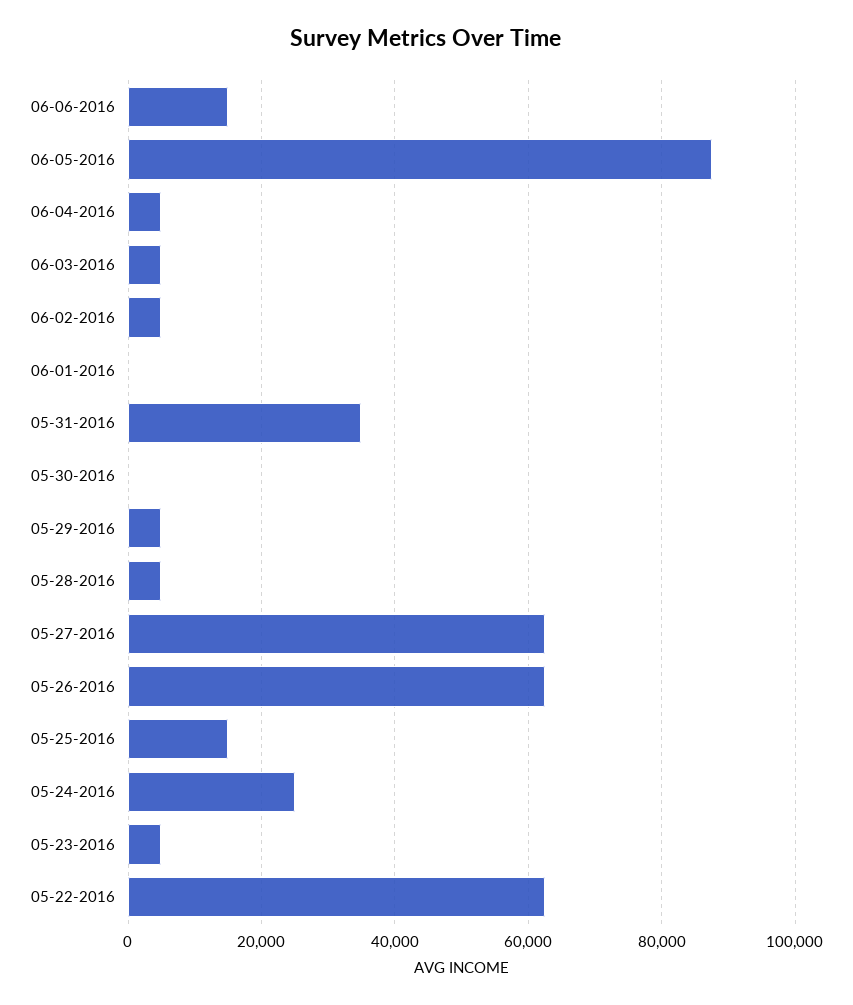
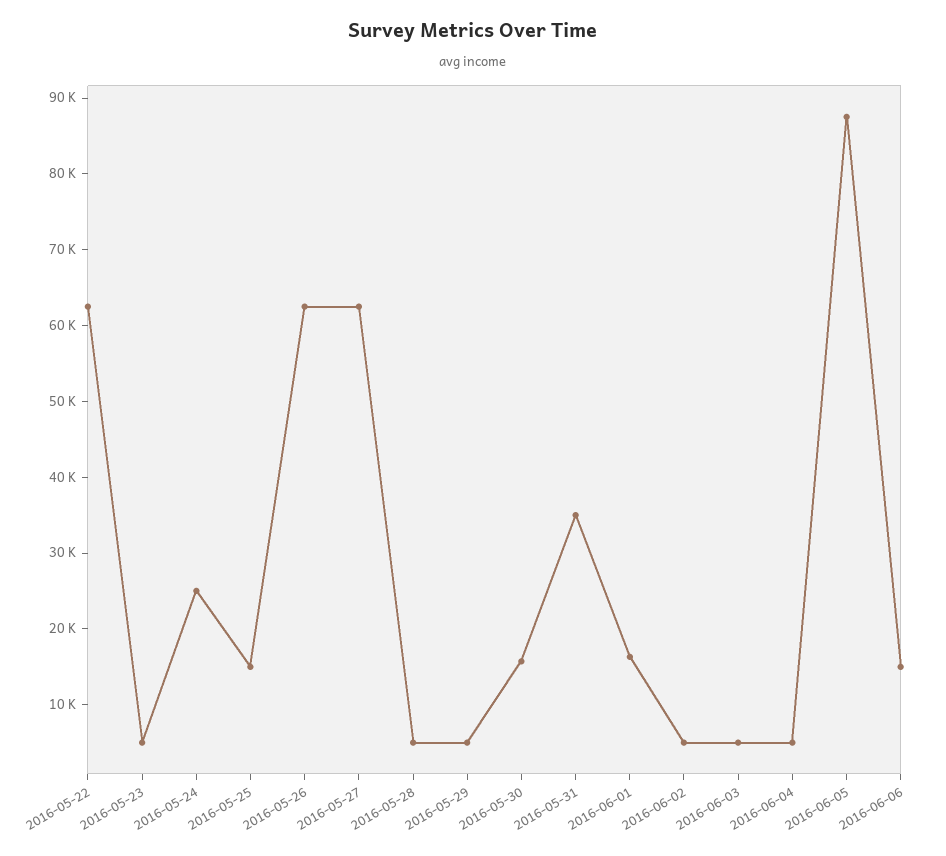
06-01-2016: 0 -> 16000
05-30-2016: 0 -> 16000

